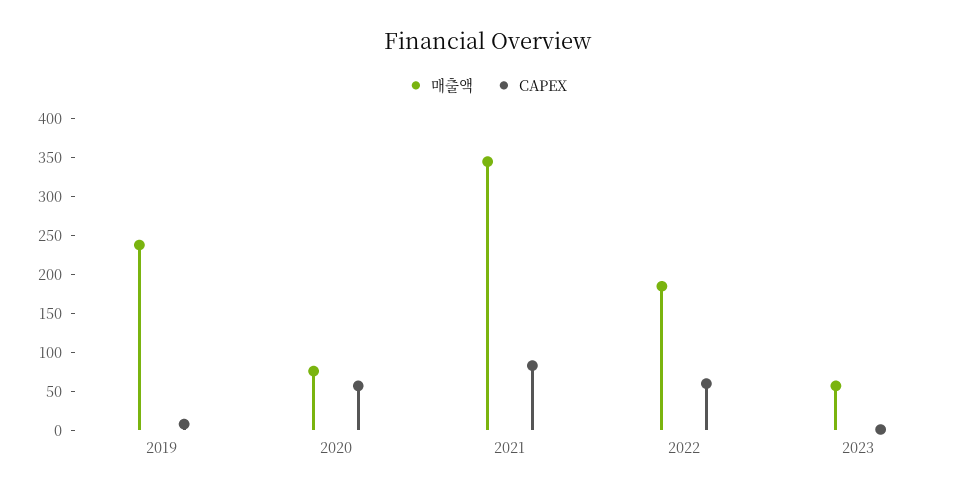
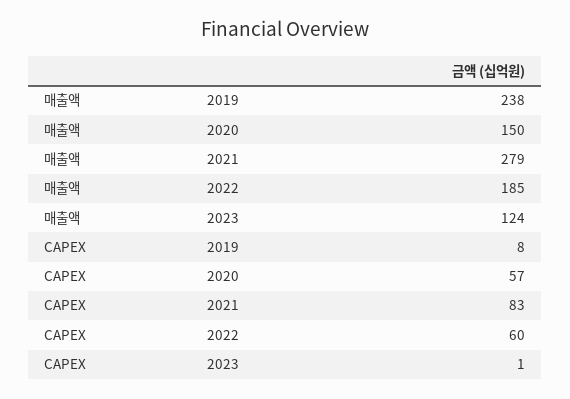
매출액, 2020: 75 -> 150
매출액, 2021: 350 -> 279
매출액, 2023: 50 -> 124

